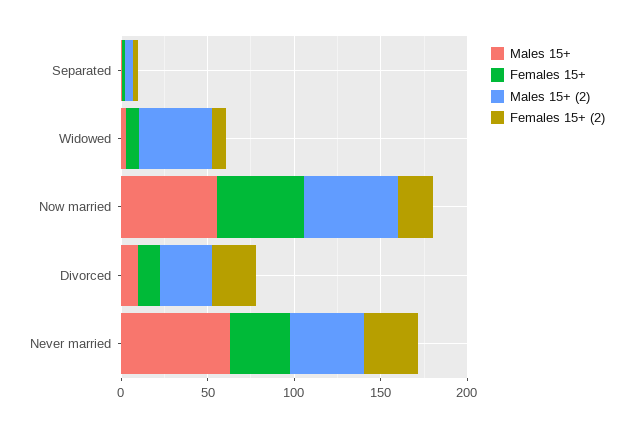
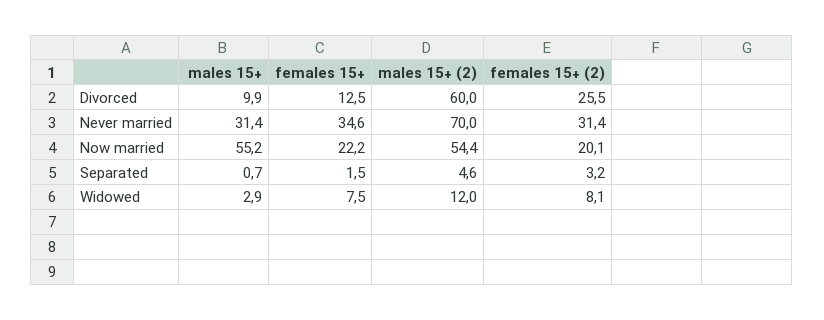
Males 15+ (2), Widowed: 40 -> 12
Females 15+, Now married: 50 -> 22.2
Males 15+ (2), Divorced: 30 -> 60
Males 15+, Never married: 60 -> 31.4
Males 15+ (2), Never married: 40 -> 70

